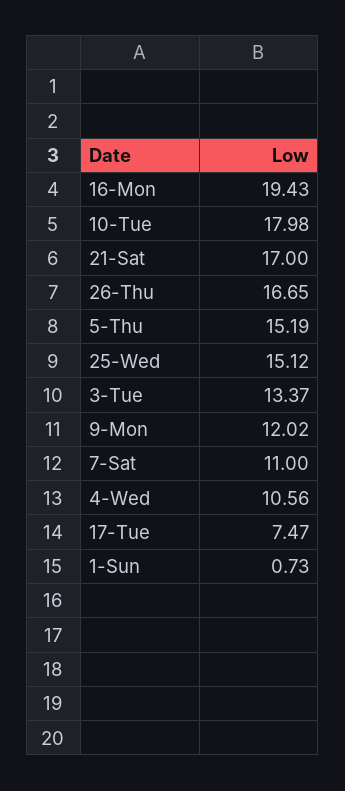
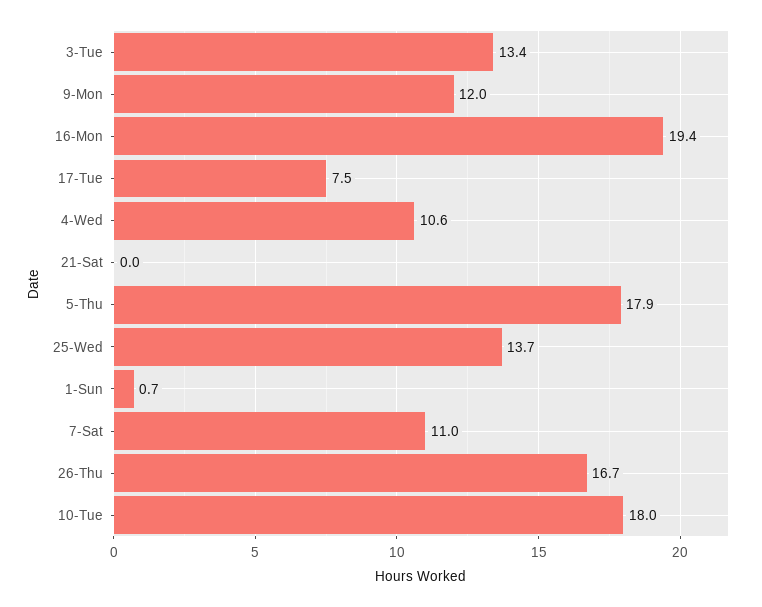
21-Sat: 17 -> 0
5-Thu: 15.19 -> 17.9
25-Wed: 15.12 -> 13.7

